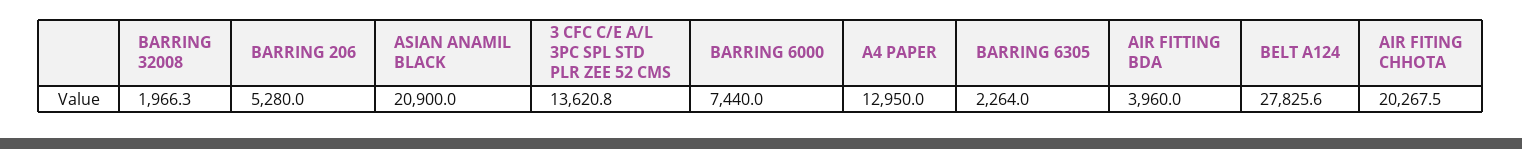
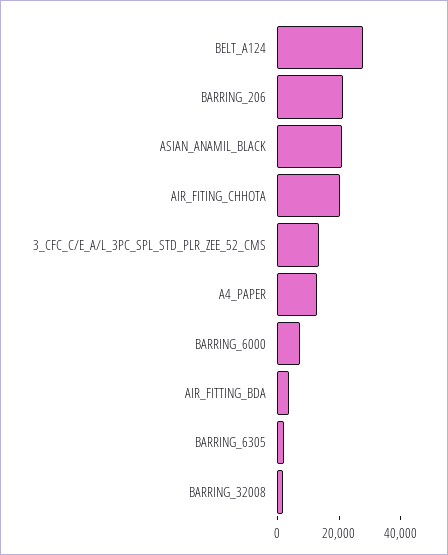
BARRING 206: 5280 -> 20000

